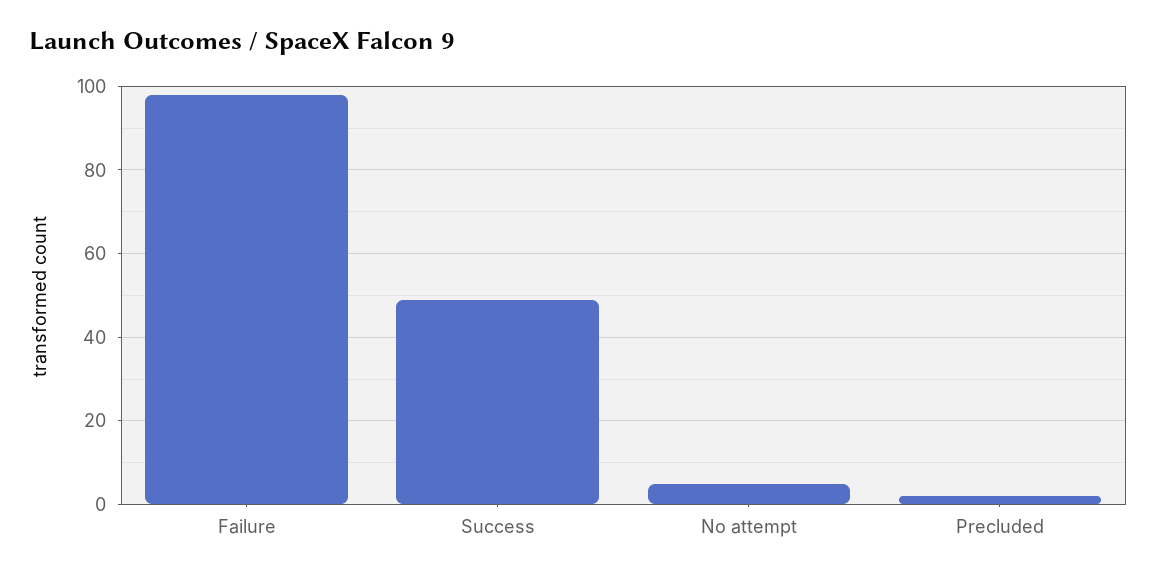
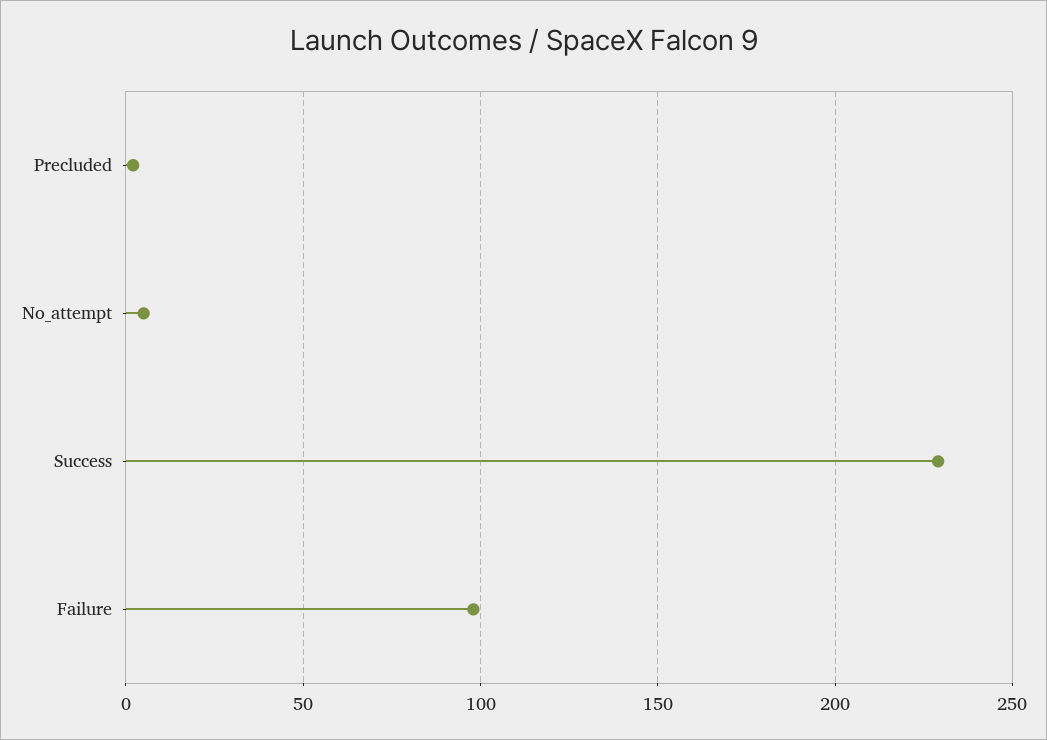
Success: 50 -> 230

